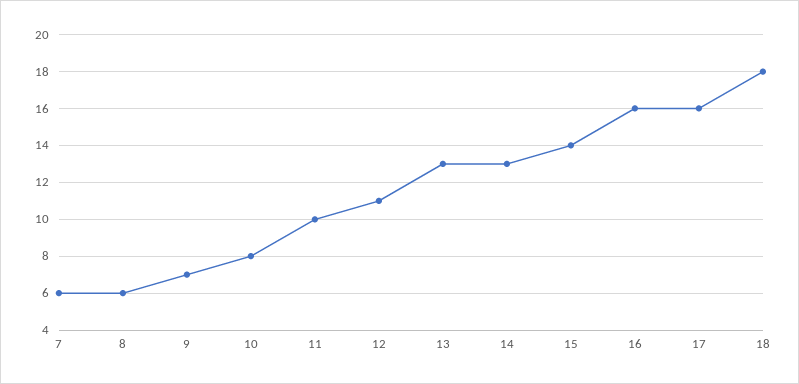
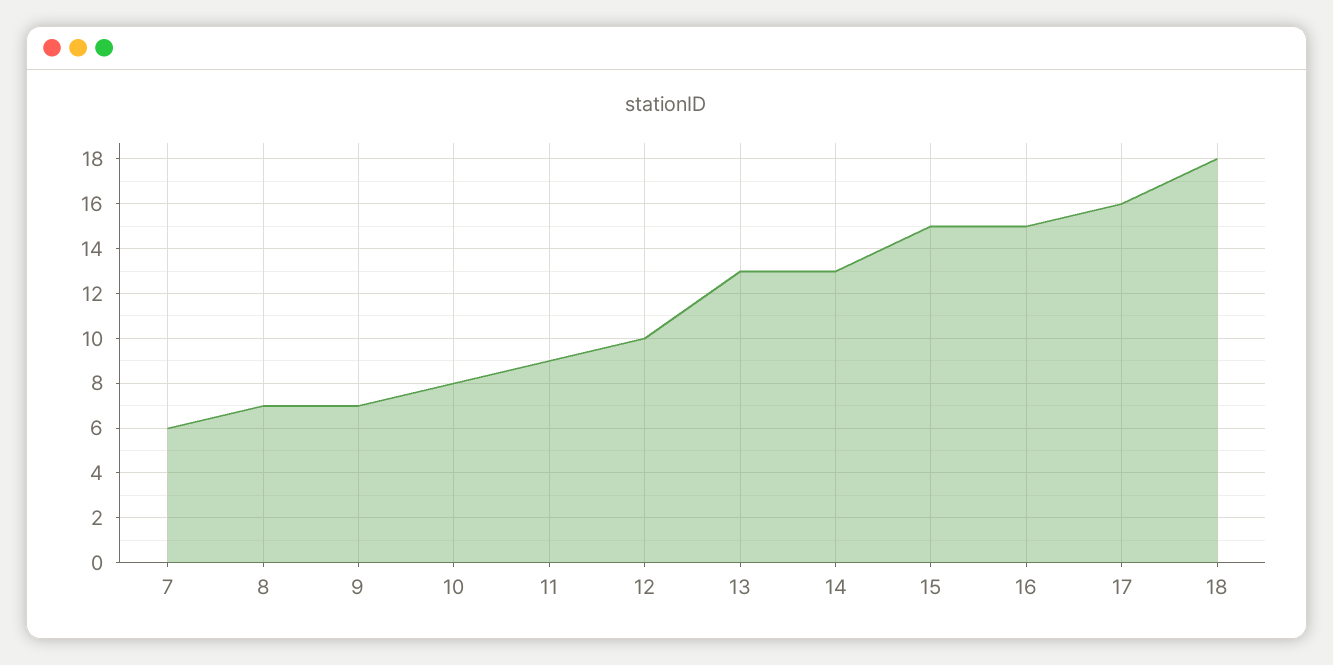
8: 6 -> 7
11: 10 -> 9
12: 11 -> 10
15: 14 -> 15
16: 16 -> 15

